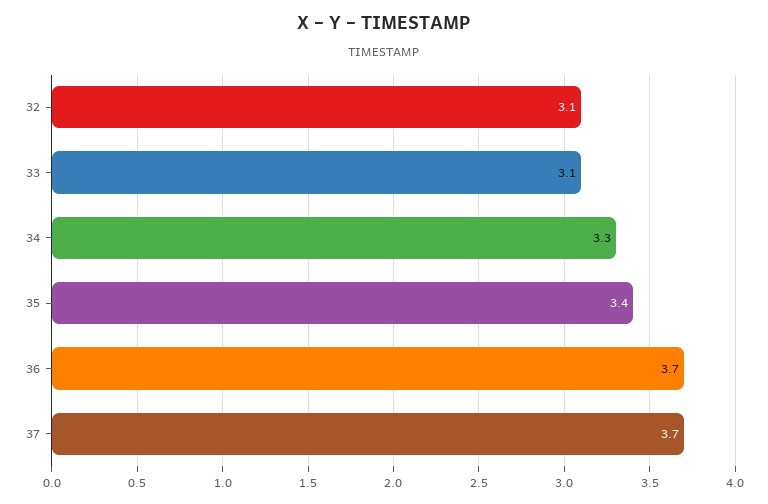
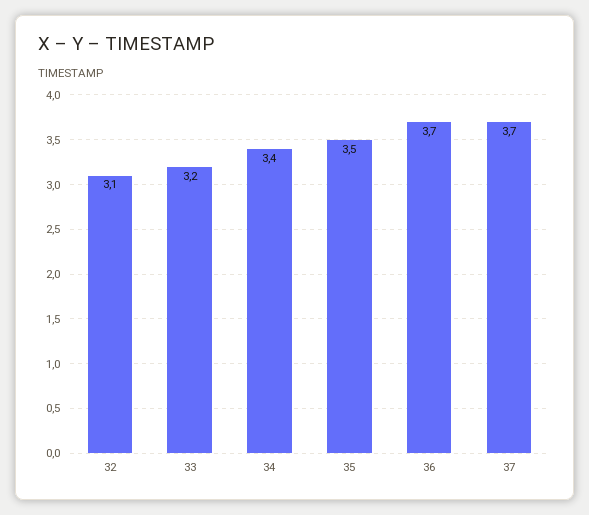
33: 3.1 -> 3.2
34: 3.3 -> 3.4
35: 3.4 -> 3.5

